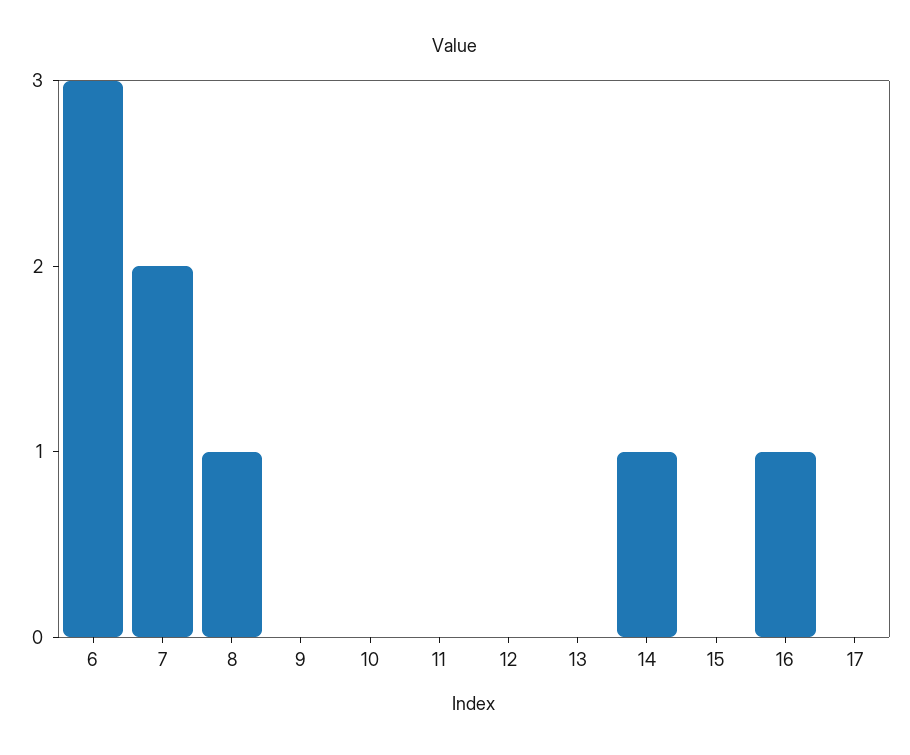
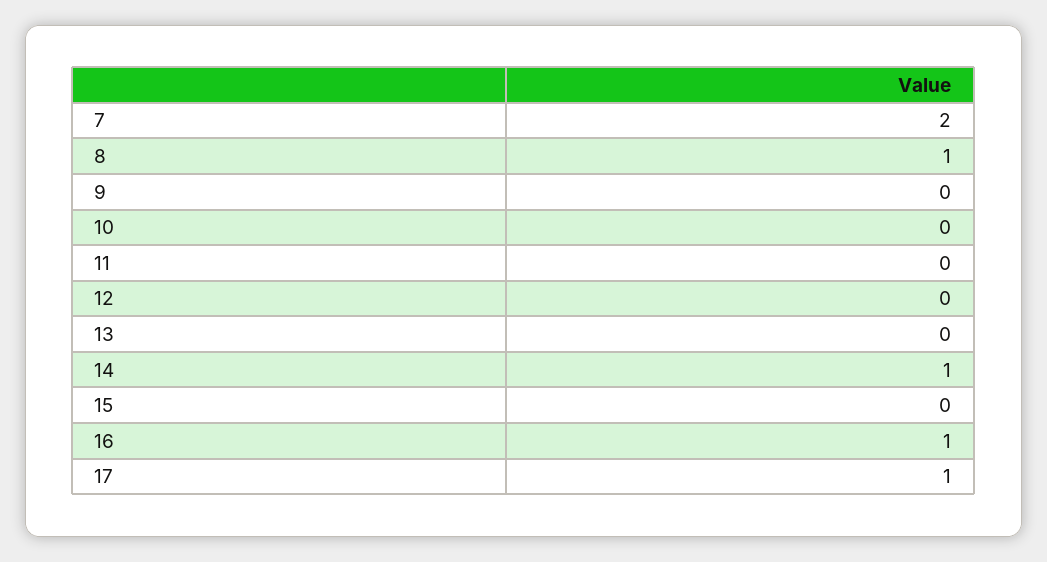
6: 3 -> none
17: 0 -> 1

